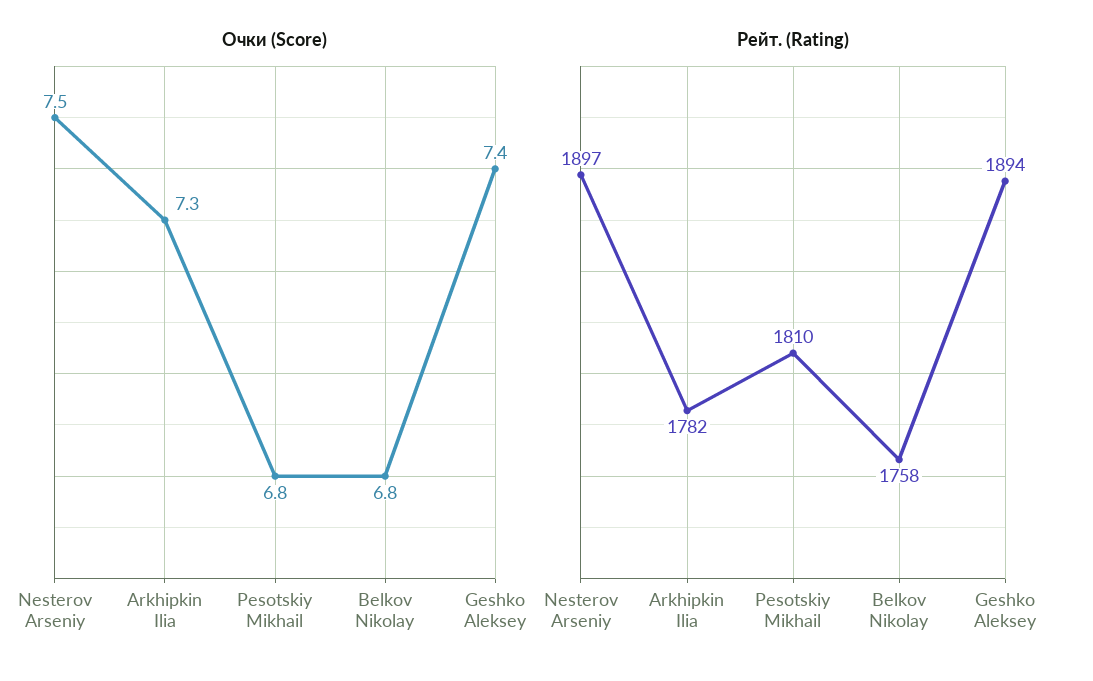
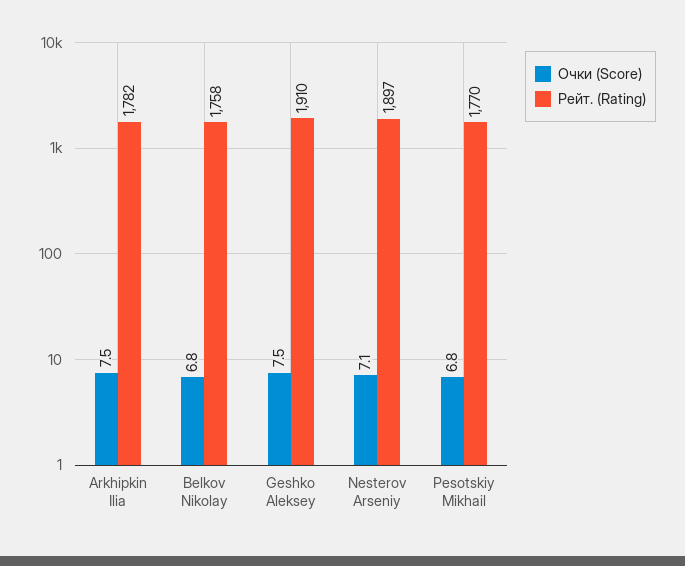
Очки (Score), Nesterov Arseniy: 7.5 -> 7.1
Очки (Score), Arkhipkin Ilia: 7.3 -> 7.5
Очки (Score), Geshko Aleksey: 7.4 -> 7.5
Рейт. (Rating), Pesotskiy Mikhail: 1810 -> 1770
Рейт. (Rating), Geshko Aleksey: 1894 -> 1910

